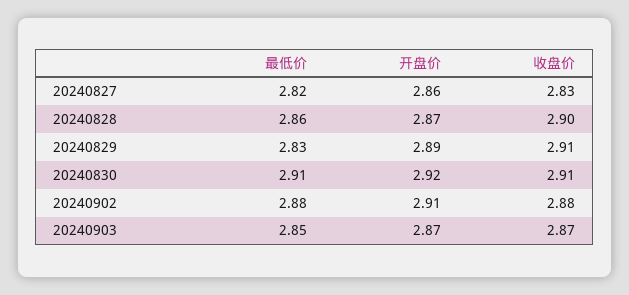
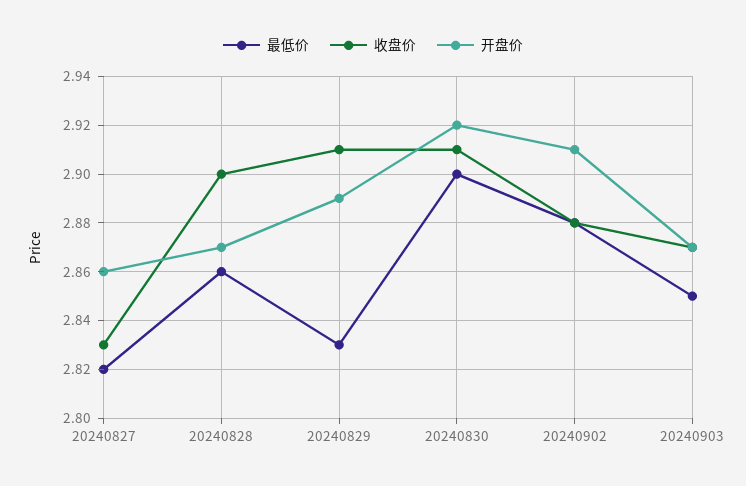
最低价, 20240830: 2.91 -> 2.9

